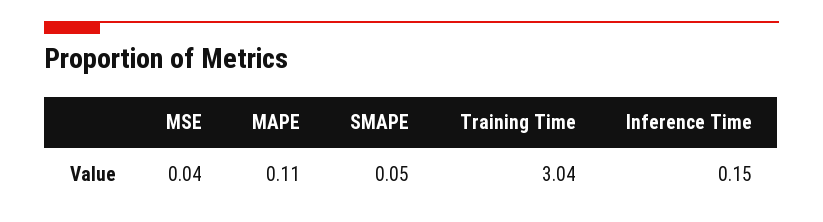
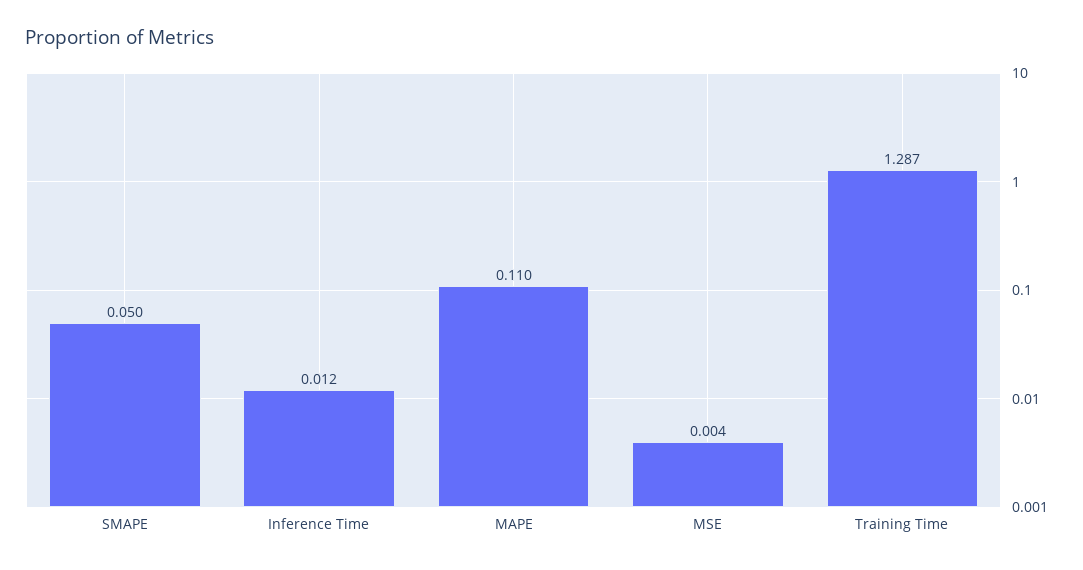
MSE: 0.04 -> 0.004
Training Time: 3.04 -> 1.287
Inference Time: 0.15 -> 0.012

